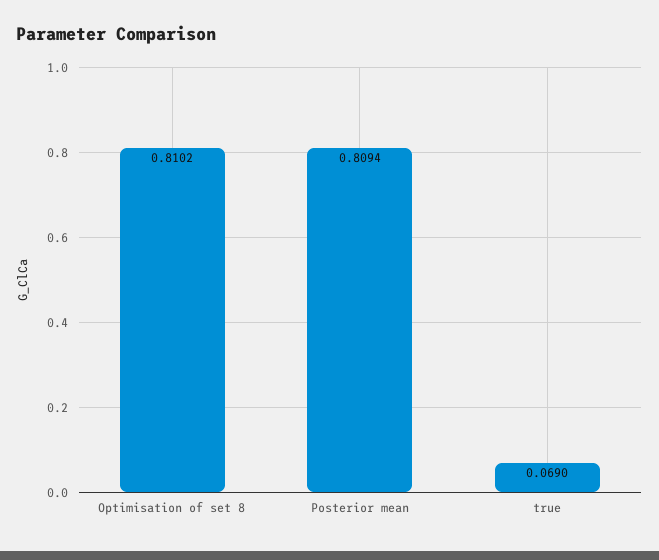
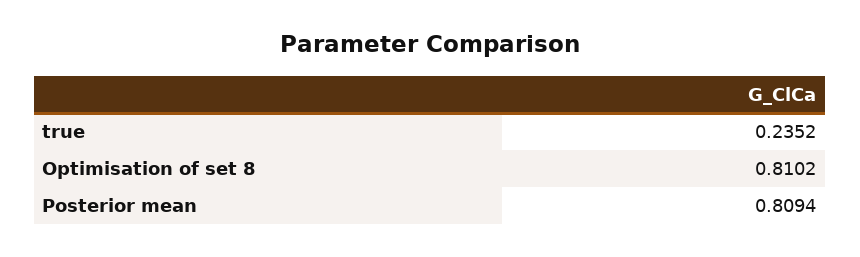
true: 0.069 -> 0.2352

